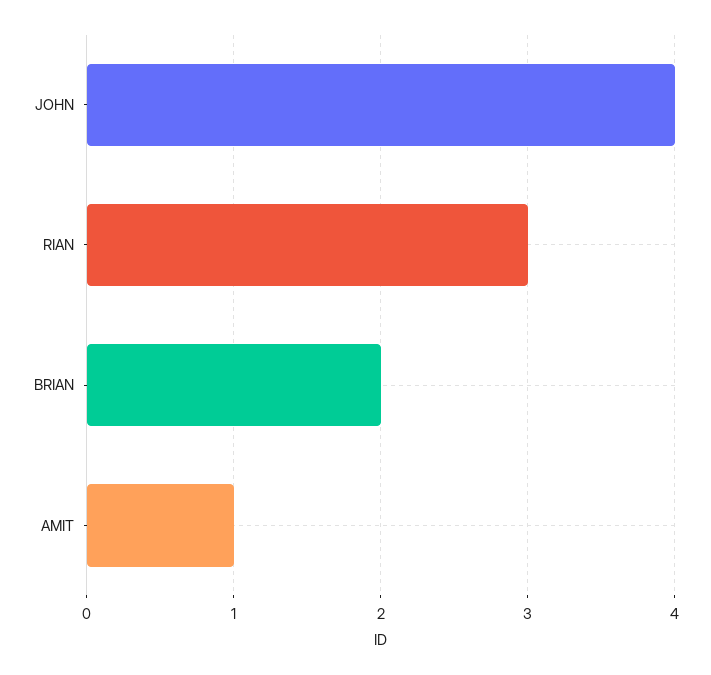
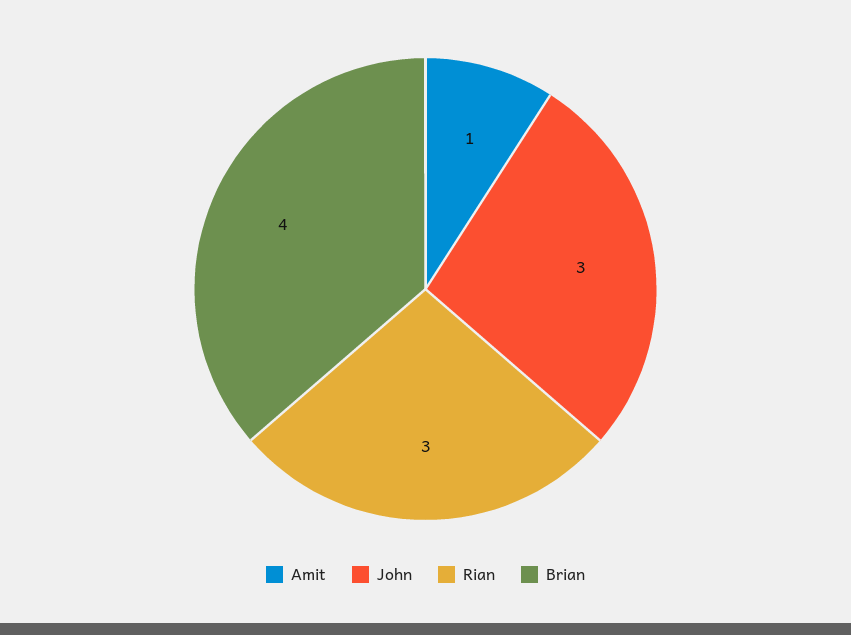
JOHN: 4 -> 3
BRIAN: 2 -> 4

